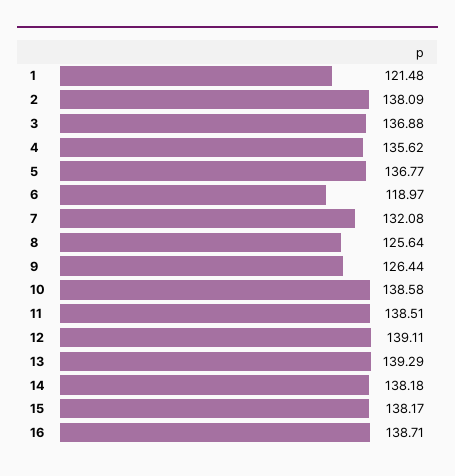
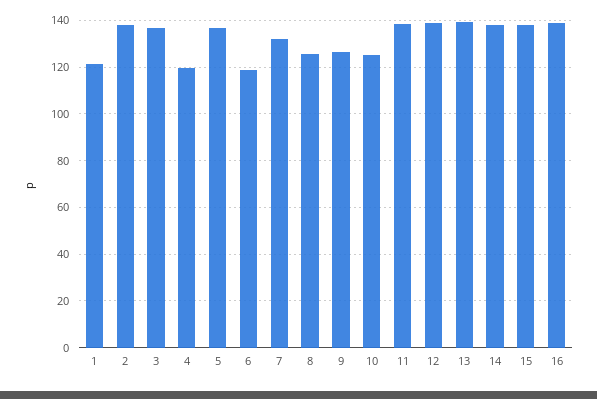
4: 135.62 -> 120
10: 138.58 -> 125

